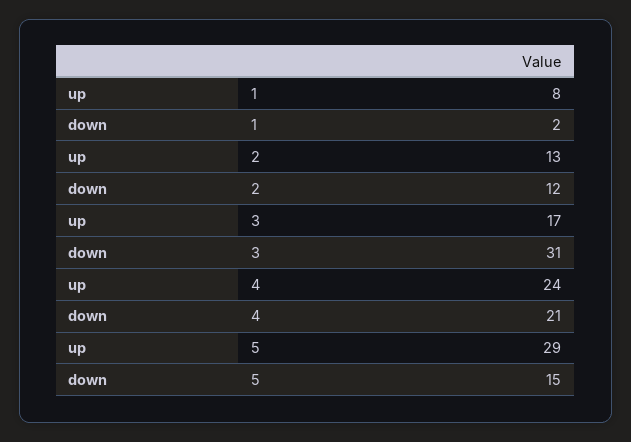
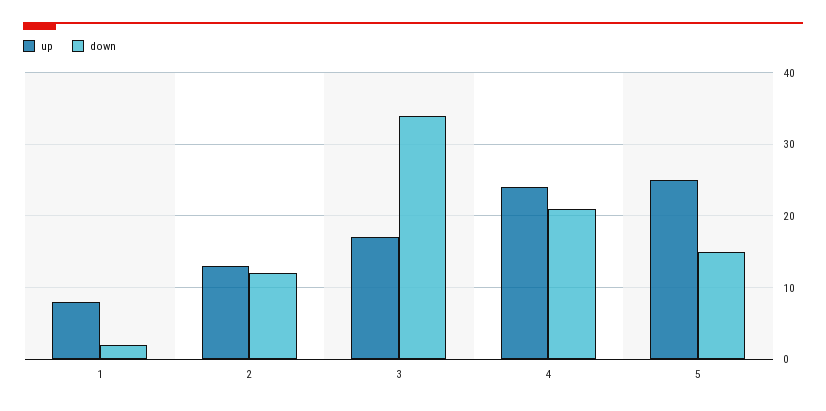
down, 3: 31 -> 34
up, 5: 29 -> 25

